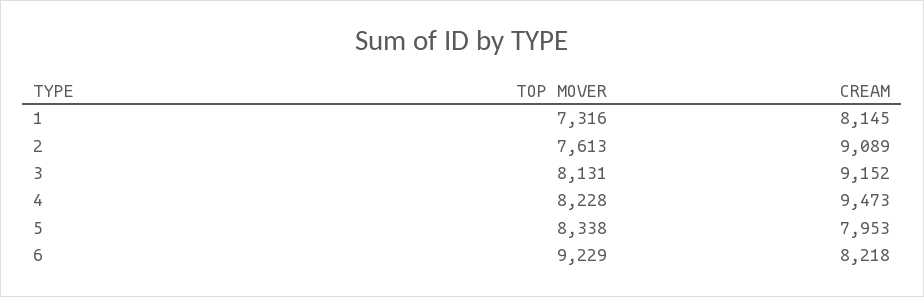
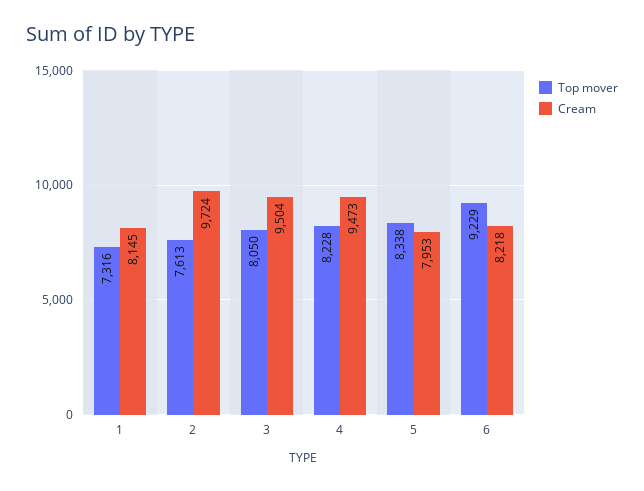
CREAM, 2: 9089 -> 9724
TOP MOVER, 3: 8131 -> 8050
CREAM, 3: 9152 -> 9504

